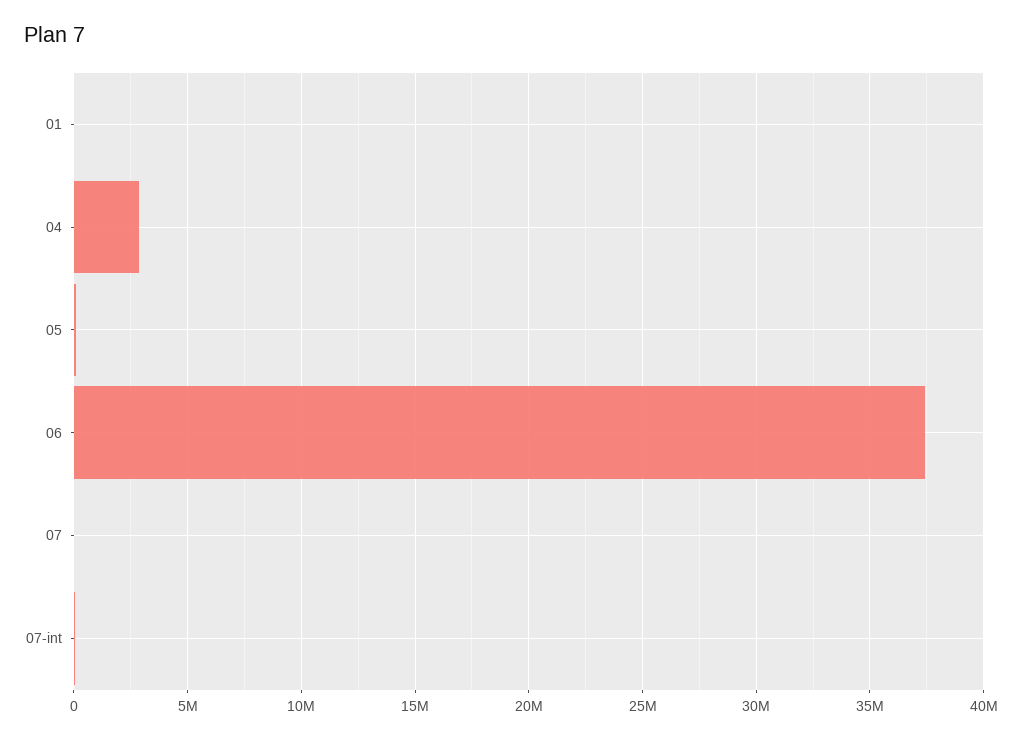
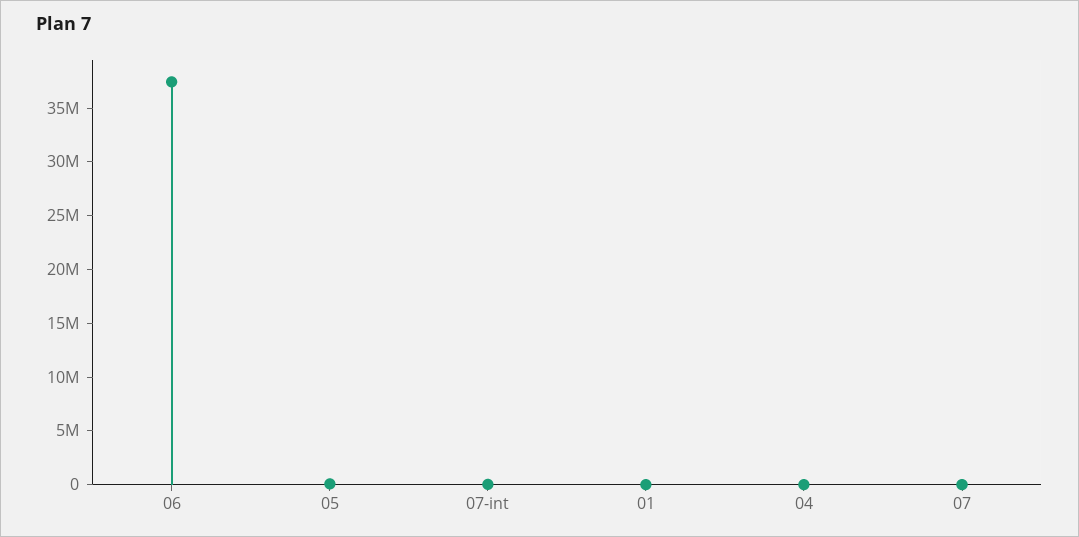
04: 3000000 -> 0

